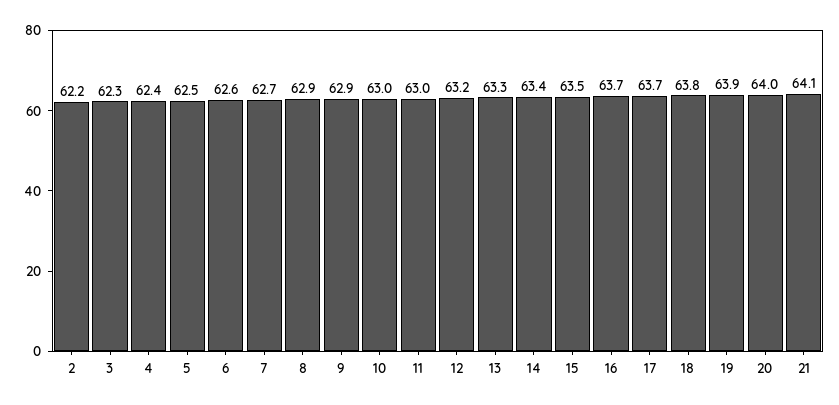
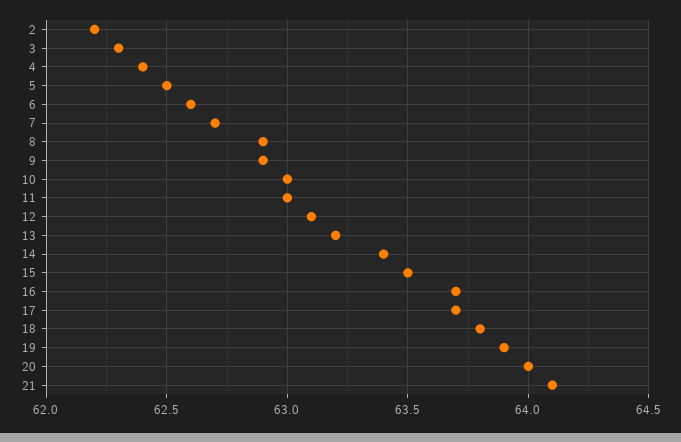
12: 63.2 -> 63.1
13: 63.3 -> 63.2

